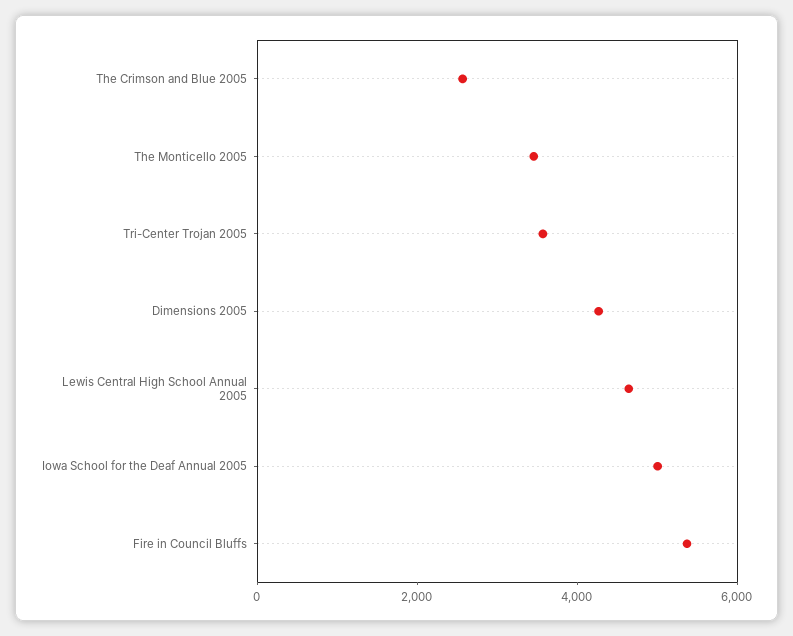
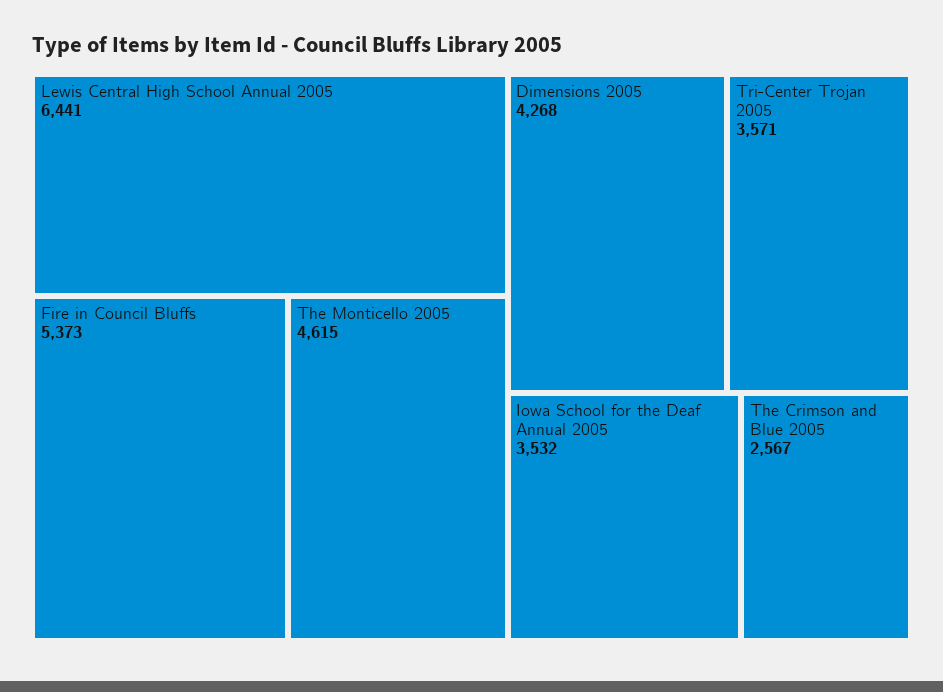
The Monticello 2005: 3500 -> 4615
Lewis Central High School Annual 2005: 4500 -> 6441
Iowa School for the Deaf Annual 2005: 5000 -> 3532

